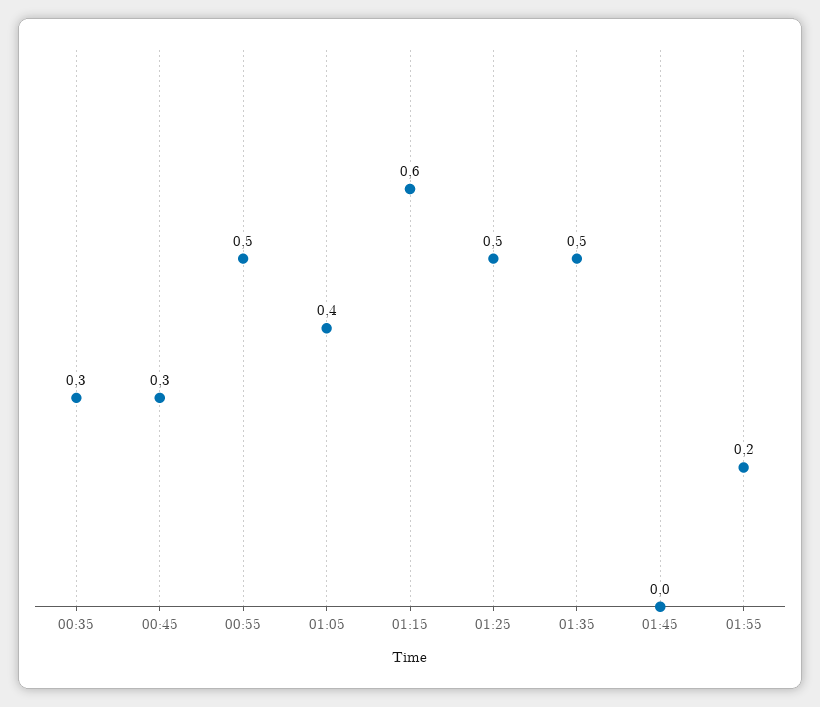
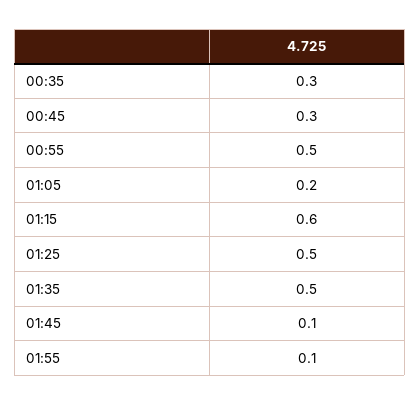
01:05: 0.4 -> 0.2
01:45: 0 -> 0.1
01:55: 0.2 -> 0.1

